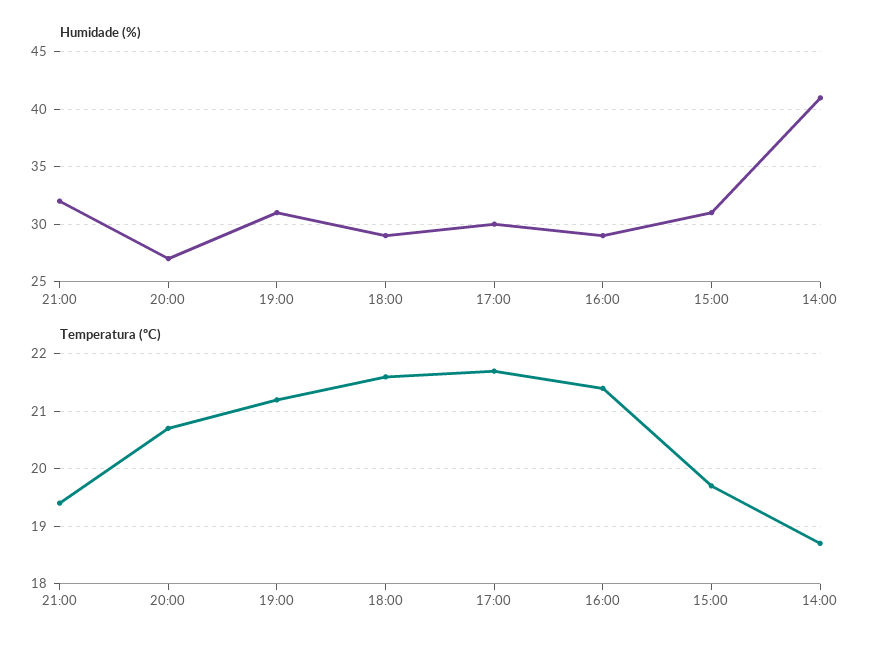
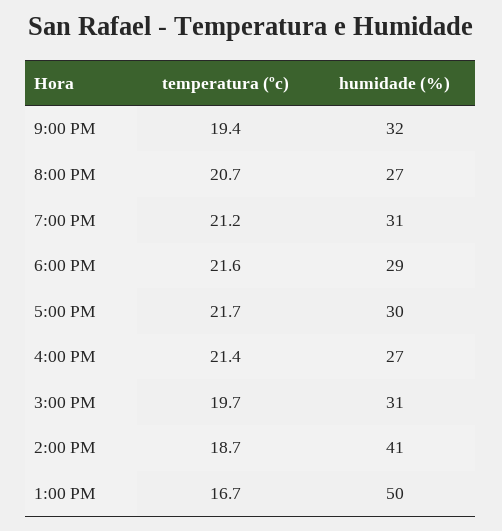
Humidade (%), 16:00: 29 -> 27
Temperatura (ºC), 1:00 PM: none -> 16.7
Humidade (%), 1:00 PM: none -> 50

